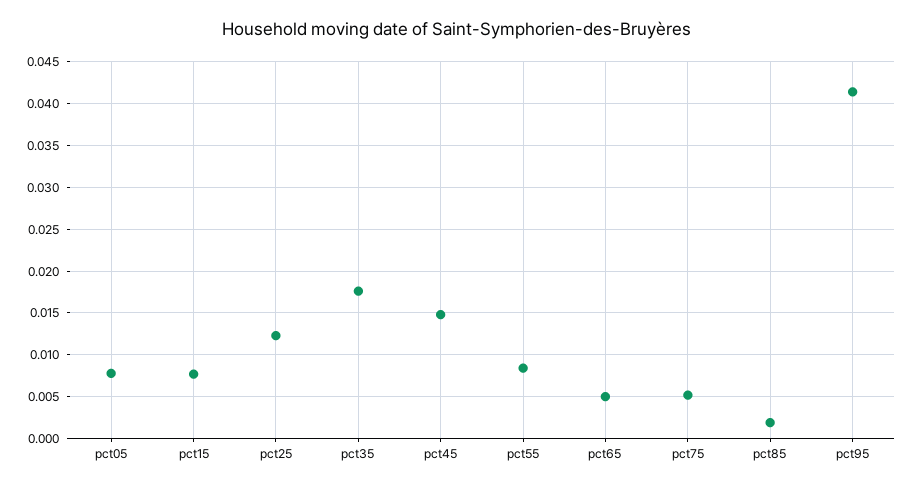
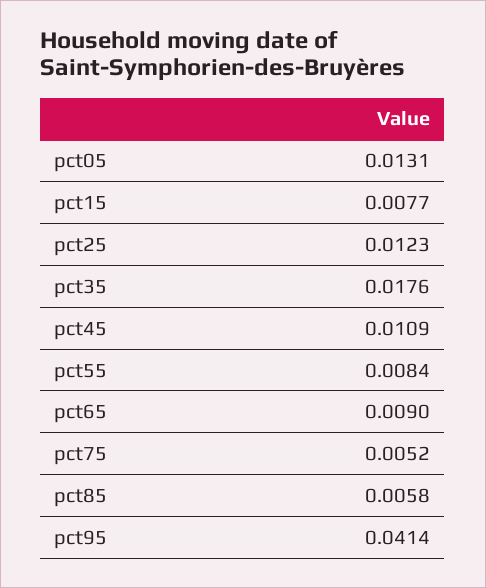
pct05: 0.008 -> 0.0131
pct45: 0.015 -> 0.0109
pct65: 0.005 -> 0.009
pct85: 0.002 -> 0.0058

